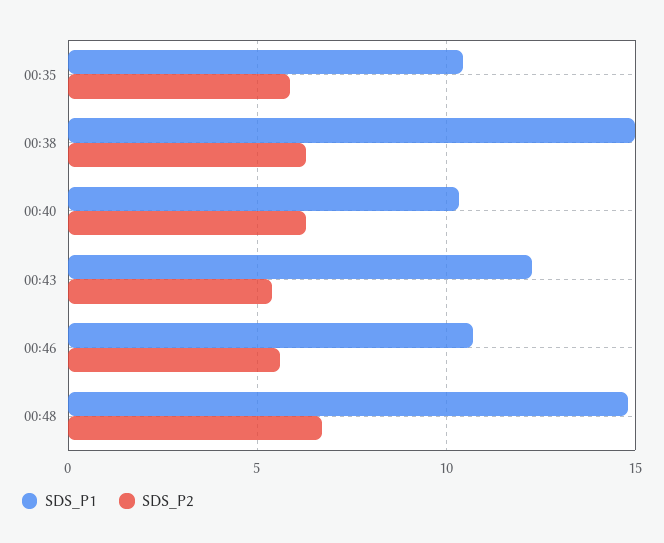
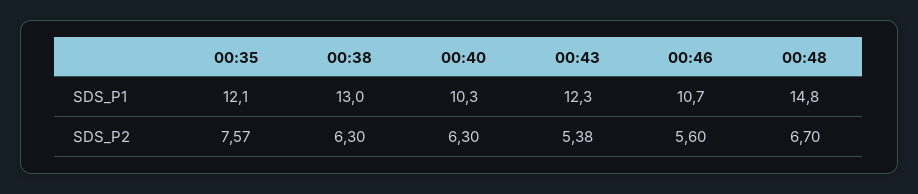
SDS_P1, 00:35: 10.5 -> 12.1
SDS_P2, 00:35: 6 -> 7.57
SDS_P1, 00:38: 15 -> 13

